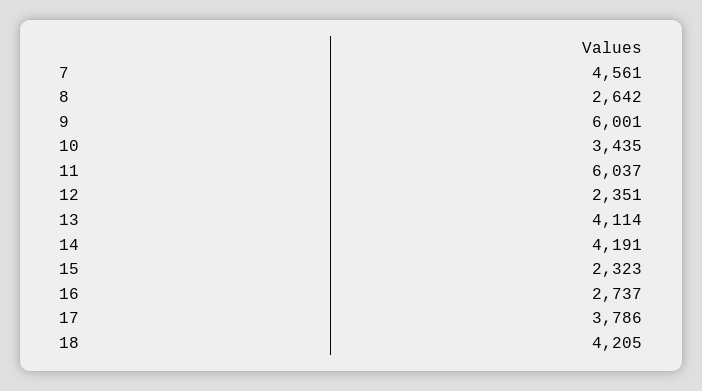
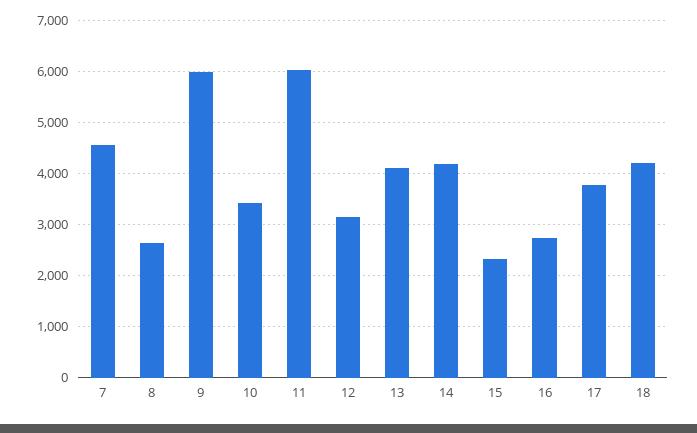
12: 2351 -> 3200

